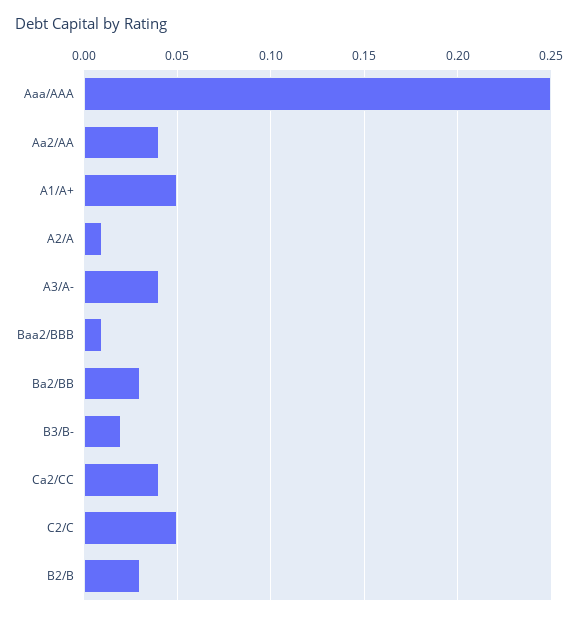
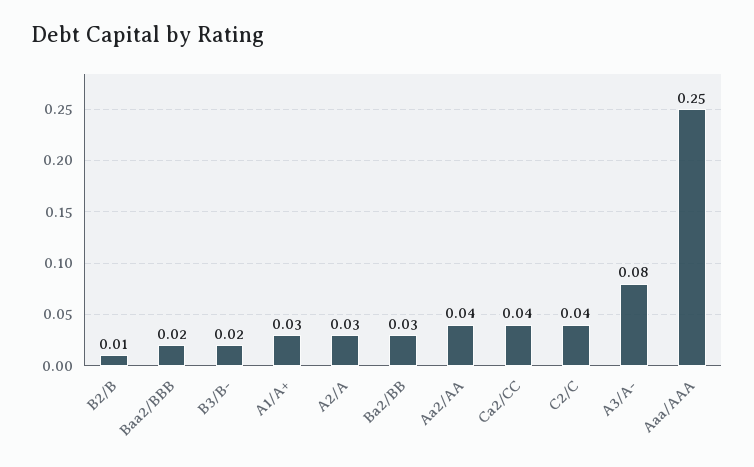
A1/A+: 0.05 -> 0.03
A2/A: 0.01 -> 0.03
A3/A-: 0.04 -> 0.08
Baa2/BBB: 0.01 -> 0.02
C2/C: 0.05 -> 0.04
B2/B: 0.03 -> 0.01

